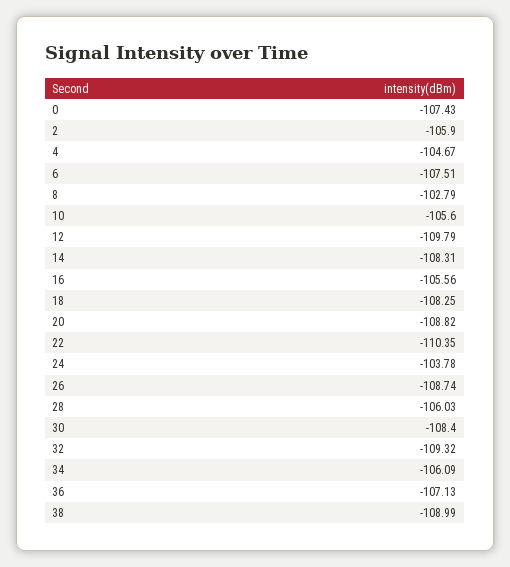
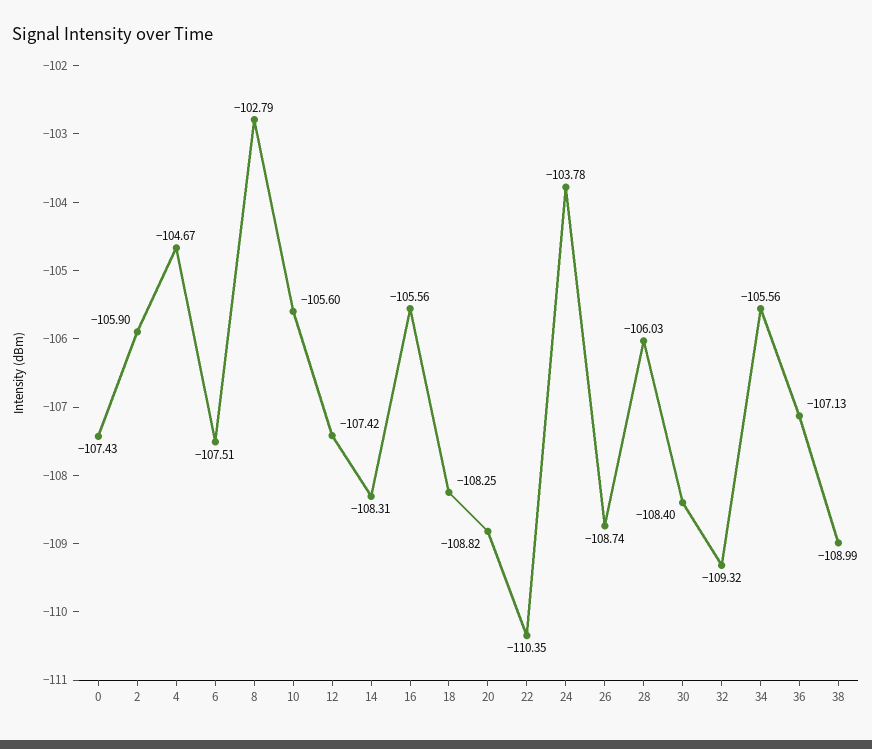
12: -109.79 -> -107.42
34: -106.09 -> -105.56

